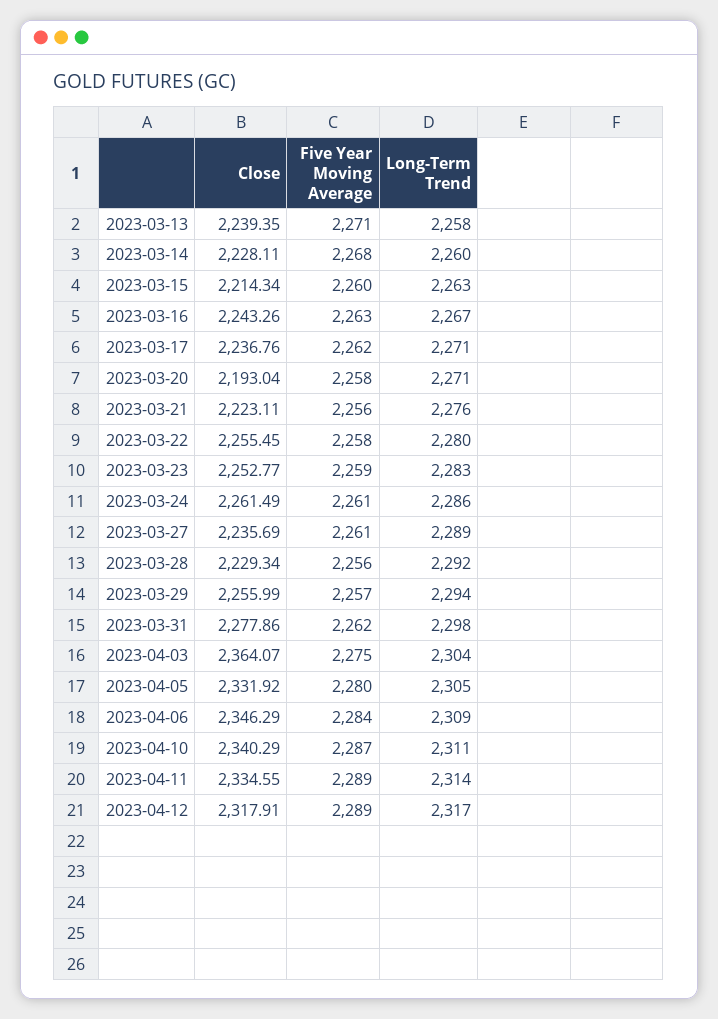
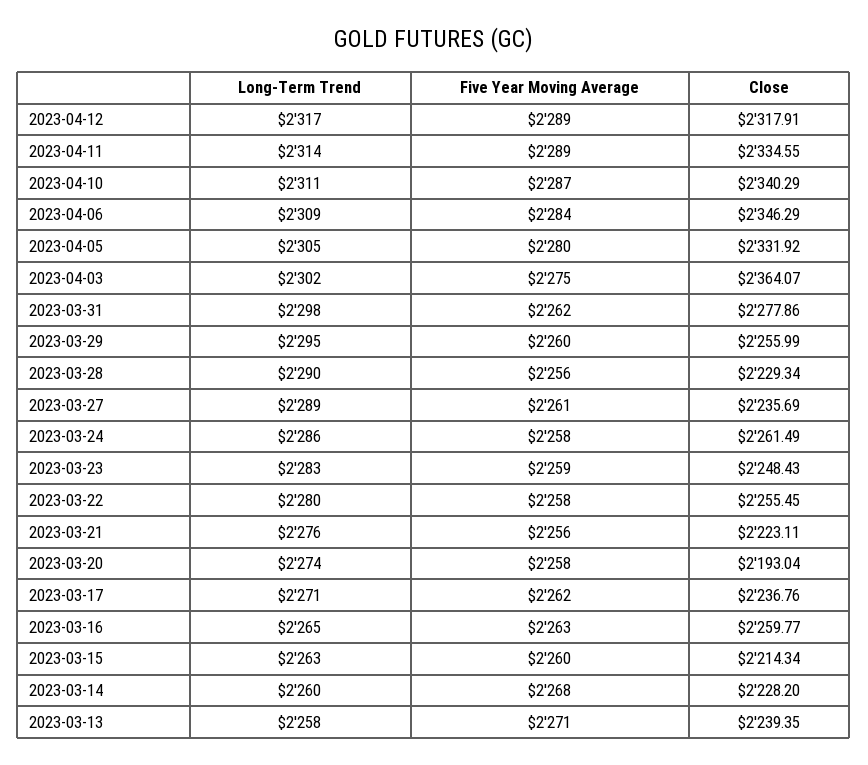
Close, 2023-03-14: 2228.11 -> 2228.2
Close, 2023-03-16: 2243.26 -> 2259.77
Long-Term Trend, 2023-03-16: 2267 -> 2265
Long-Term Trend, 2023-03-20: 2271 -> 2274
Close, 2023-03-23: 2252.77 -> 2248.43
Five Year Moving Average, 2023-03-24: 2261 -> 2258
Long-Term Trend, 2023-03-28: 2292 -> 2290
Five Year Moving Average, 2023-03-29: 2257 -> 2260
Long-Term Trend, 2023-03-29: 2294 -> 2295
Long-Term Trend, 2023-04-03: 2304 -> 2302

